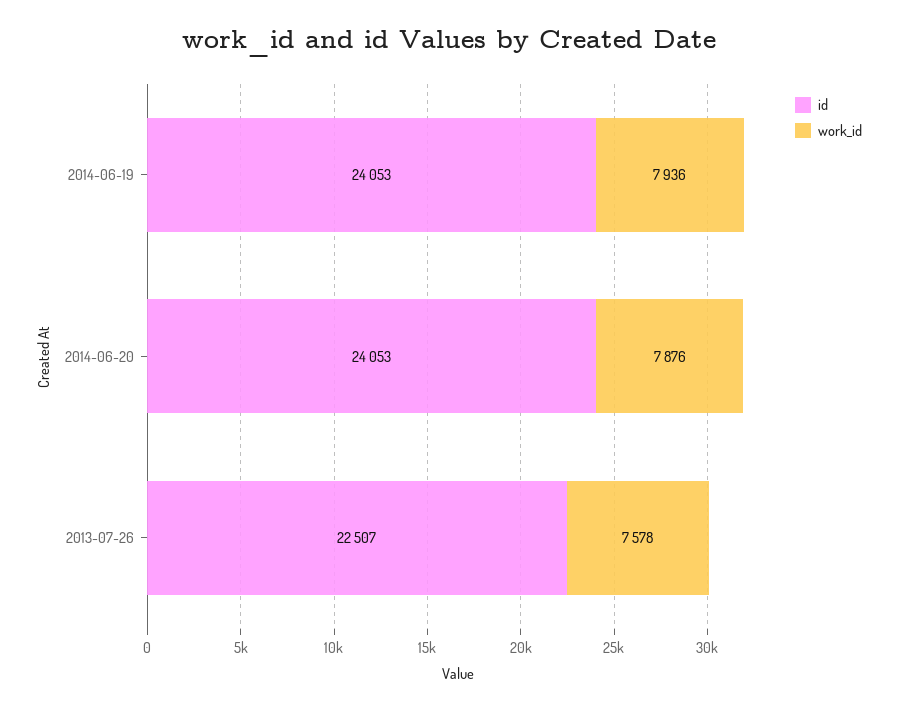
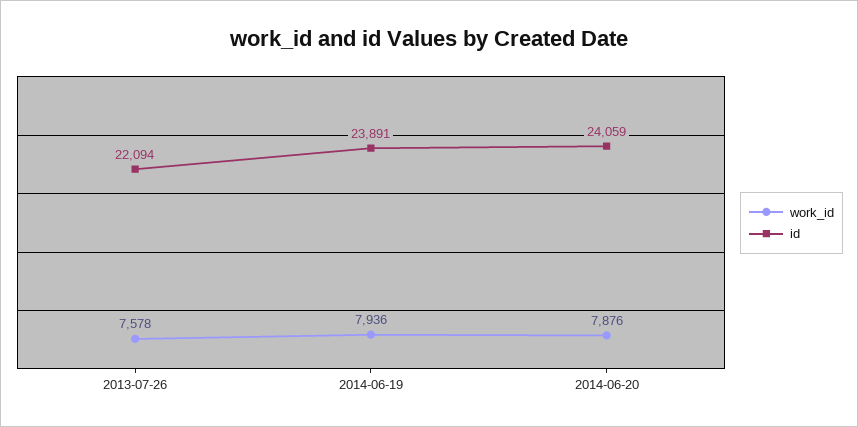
id, 2014-06-19: 24053 -> 23891
id, 2014-06-20: 24053 -> 24059
id, 2013-07-26: 22507 -> 22094

